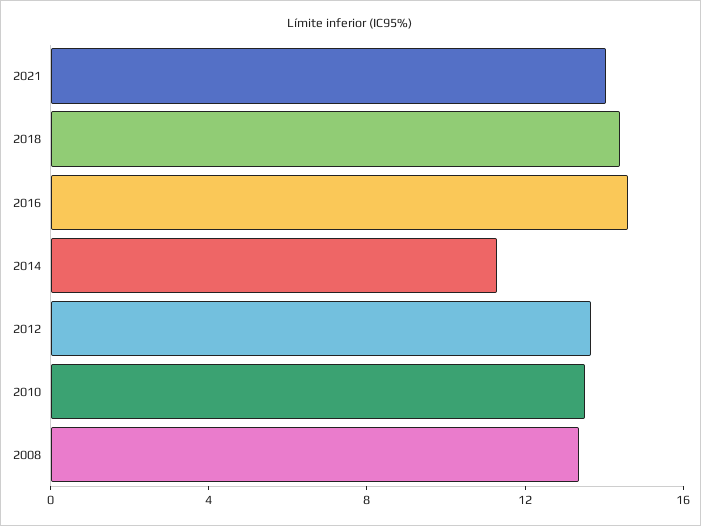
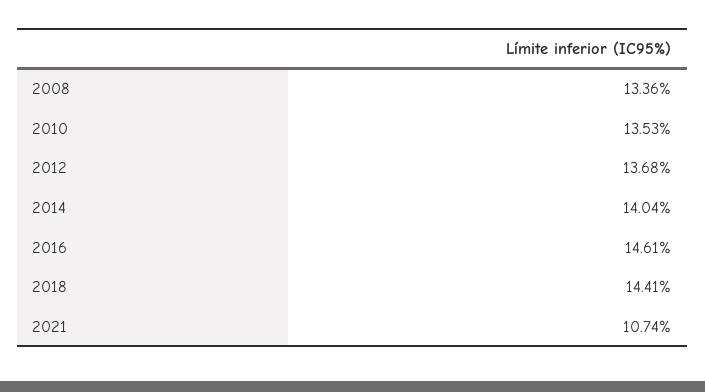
2021: 14 -> 10.74
2014: 11 -> 14.04

